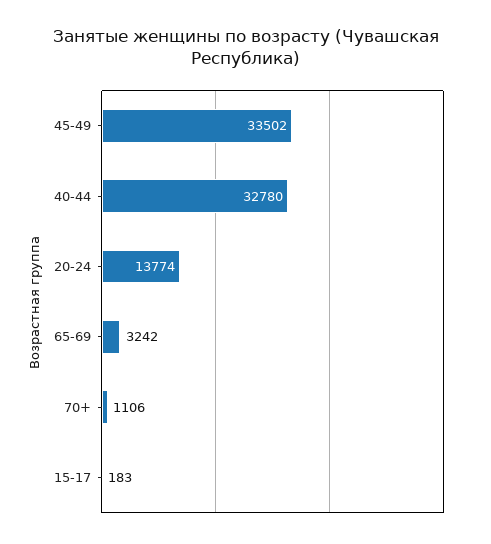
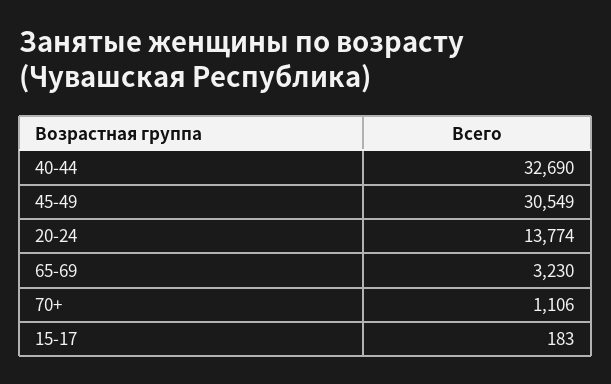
45-49: 33502 -> 30549
40-44: 32780 -> 32690
65-69: 3242 -> 3230

